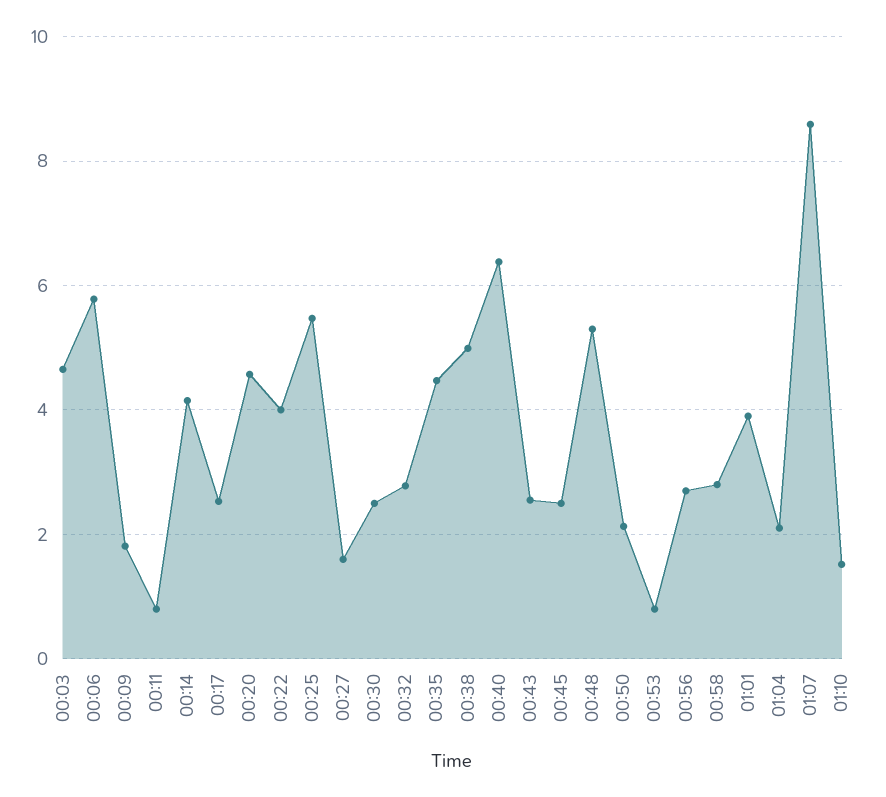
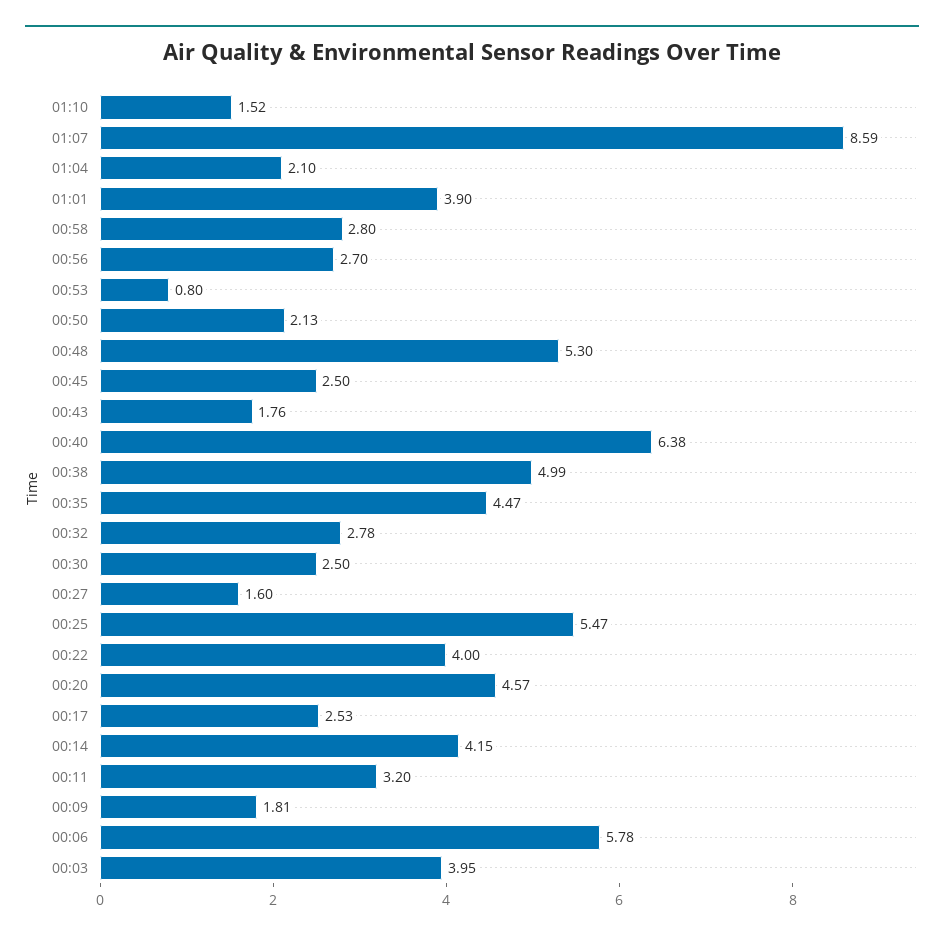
00:03: 4.6 -> 3.95
00:11: 0.8 -> 3.2
00:43: 2.6 -> 1.76

